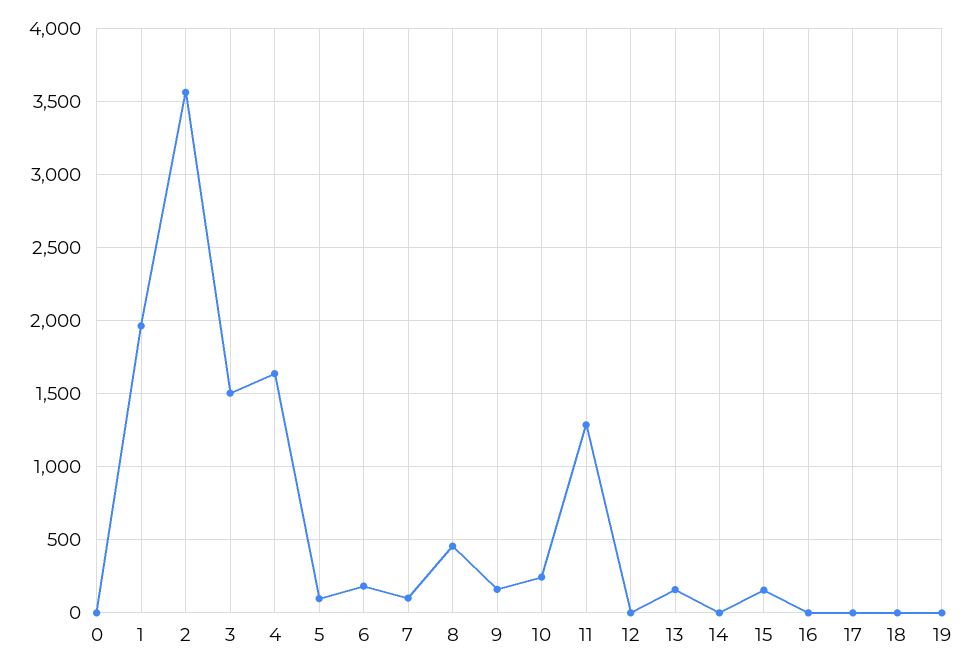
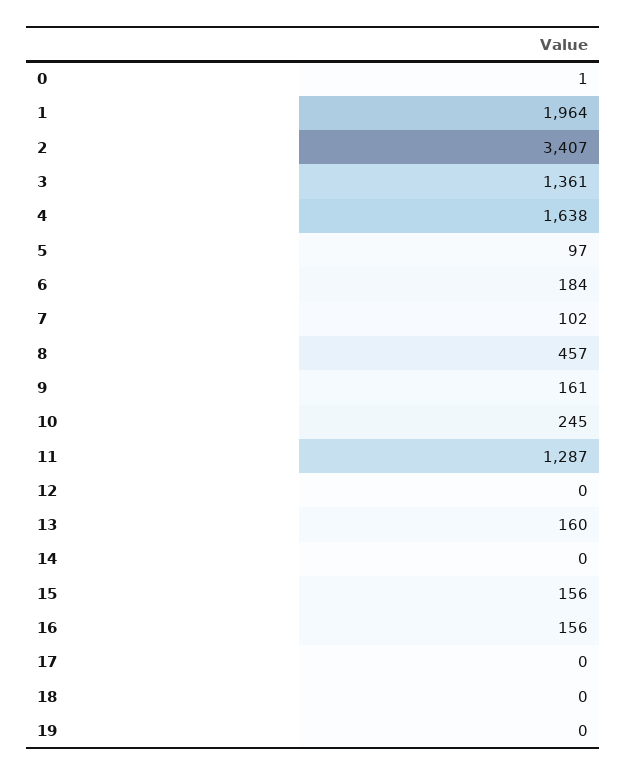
2: 3550 -> 3407
3: 1500 -> 1361
16: 0 -> 156

